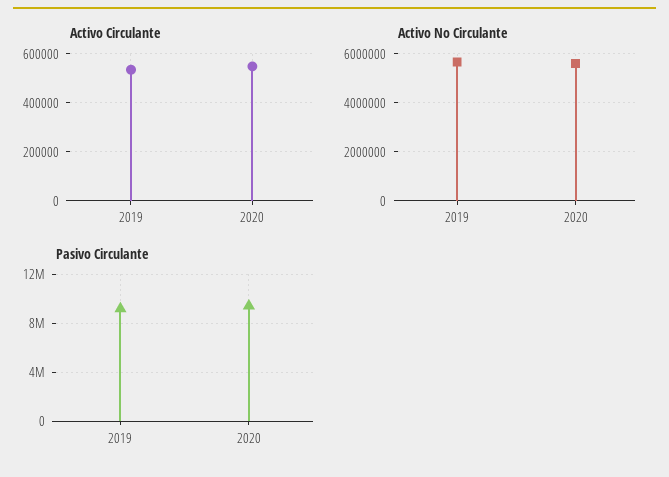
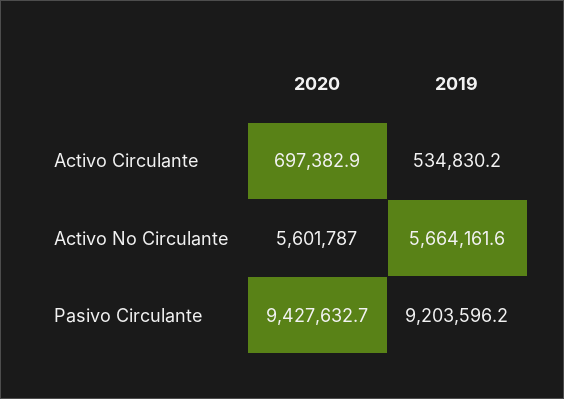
Activo Circulante, 2020: 550000 -> 697382.9

